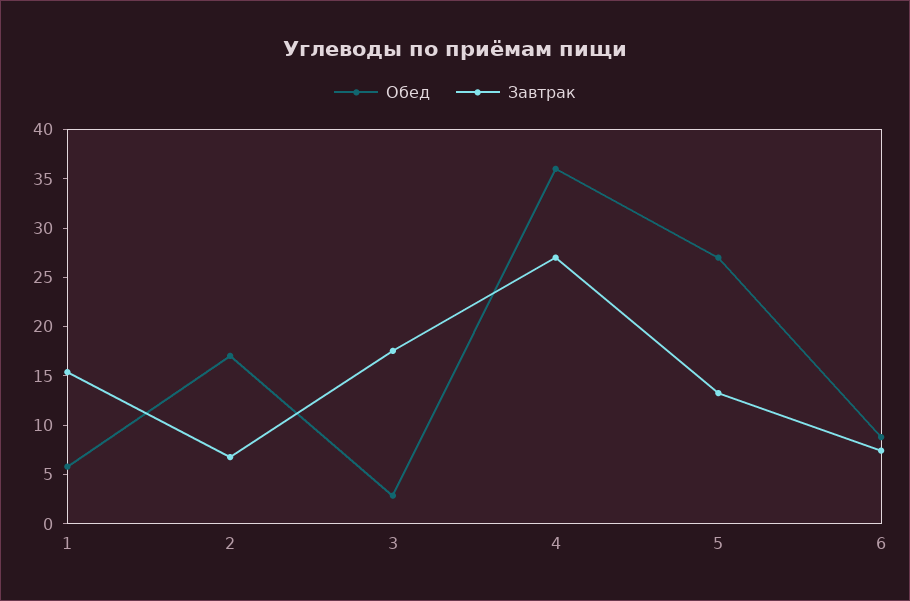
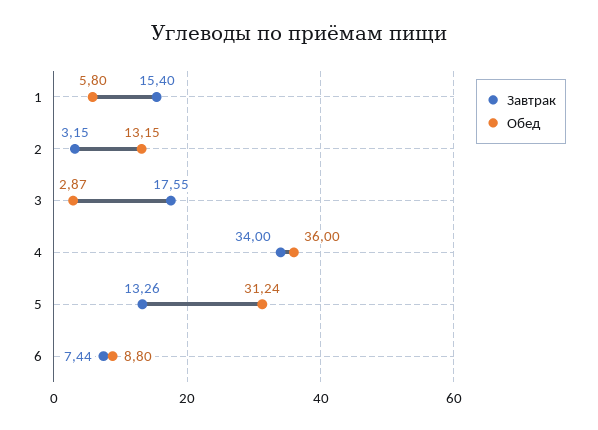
Обед, 2: 17 -> 13.15
Завтрак, 2: 7 -> 3.15
Завтрак, 4: 27 -> 34
Обед, 5: 27 -> 31.24

